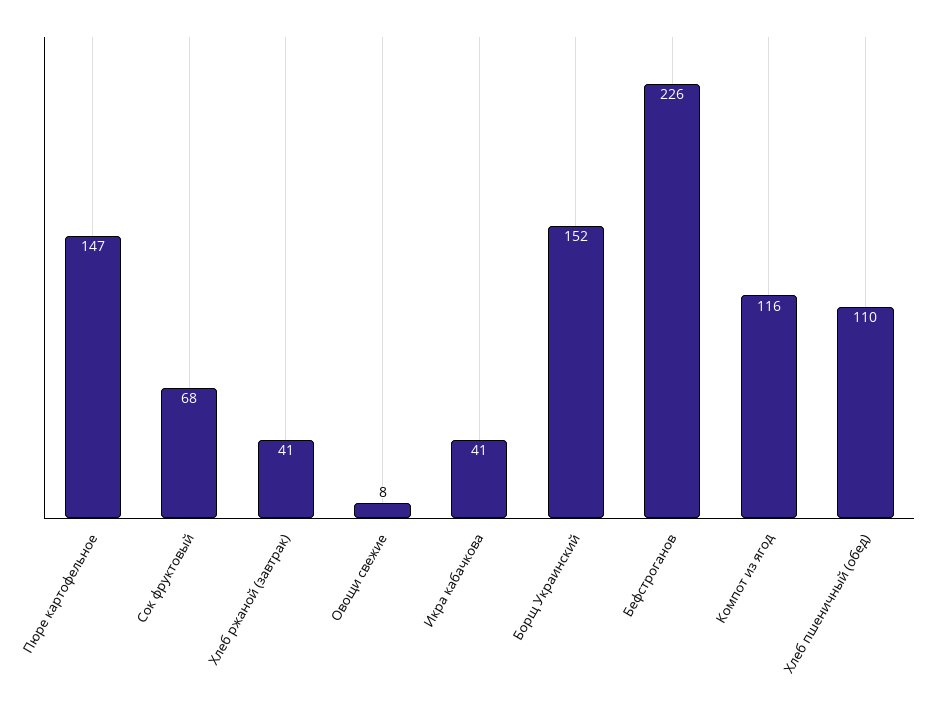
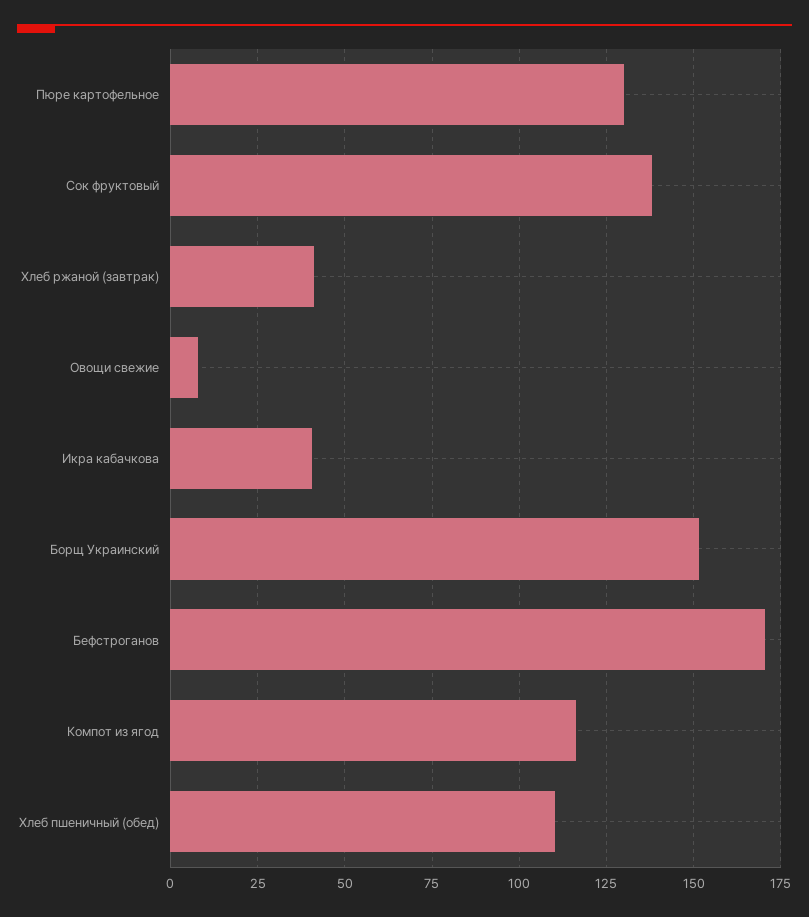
Пюре картофельное: 147 -> 130
Сок фруктовый: 68 -> 137.5
Бефстроганов: 226 -> 170

